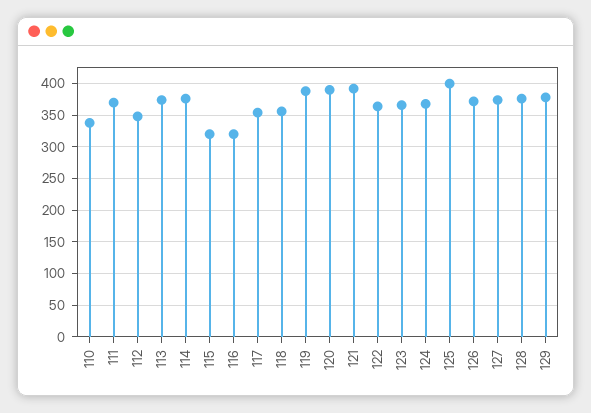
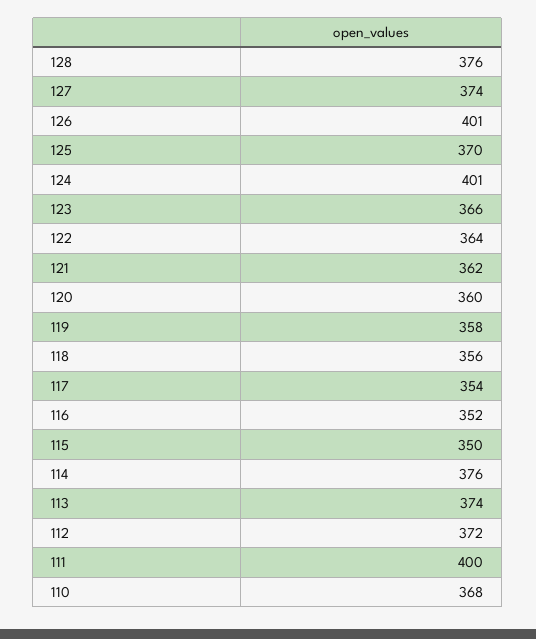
110: 340 -> 368
111: 370 -> 400
112: 350 -> 372
115: 320 -> 350
116: 320 -> 352
119: 390 -> 358
120: 390 -> 360
121: 390 -> 362
124: 370 -> 401
125: 400 -> 370
126: 370 -> 401
129: 380 -> none

